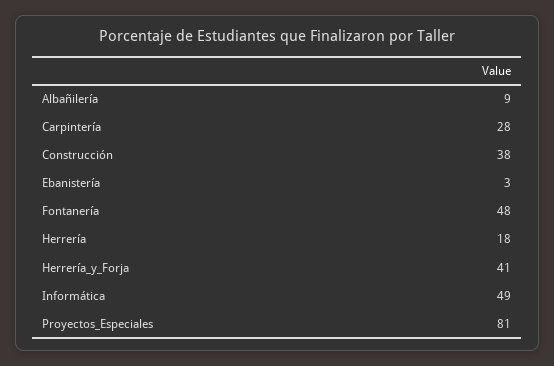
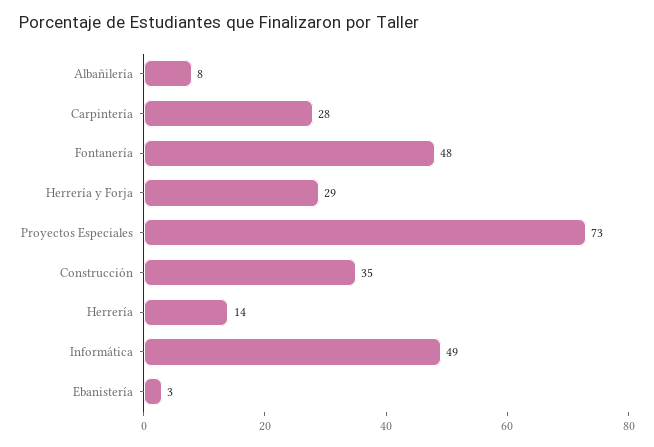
Albañilería: 9 -> 8
Construcción: 38 -> 35
Herrería: 18 -> 14
Herrería_y_Forja: 41 -> 29
Proyectos_Especiales: 81 -> 73

